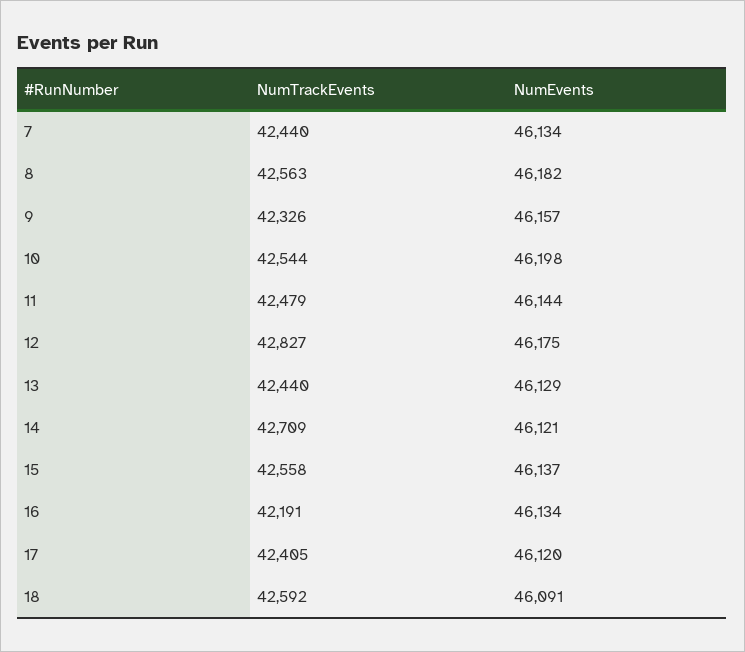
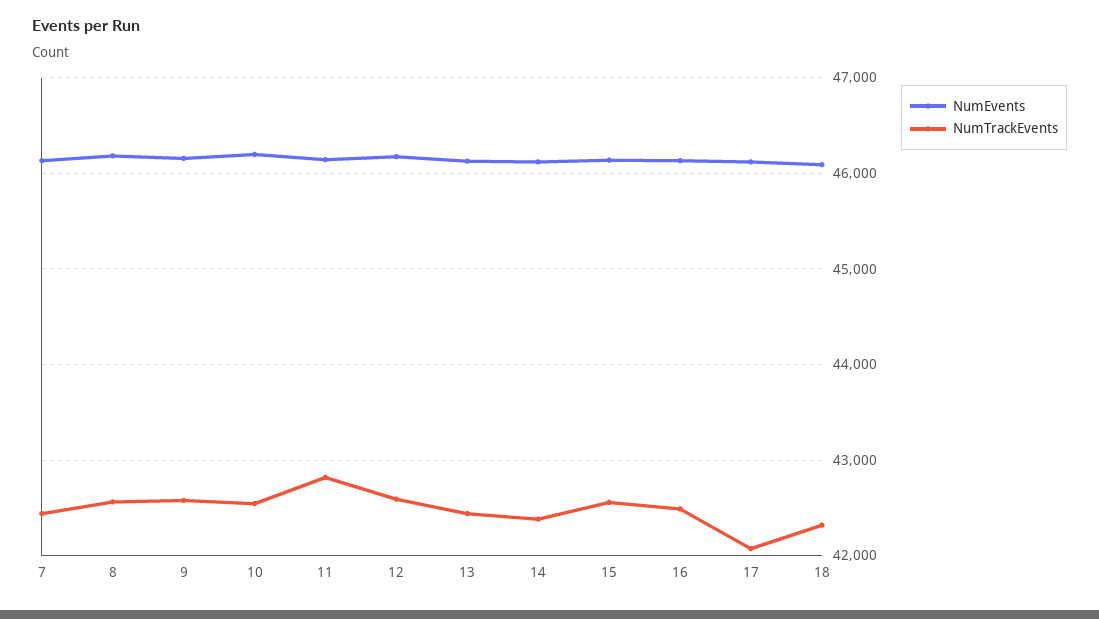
NumTrackEvents, 9: 42326 -> 42600
NumTrackEvents, 11: 42479 -> 42800
NumTrackEvents, 12: 42827 -> 42600
NumTrackEvents, 14: 42709 -> 42400
NumTrackEvents, 16: 42191 -> 42500
NumTrackEvents, 17: 42405 -> 42100
NumTrackEvents, 18: 42592 -> 42300

